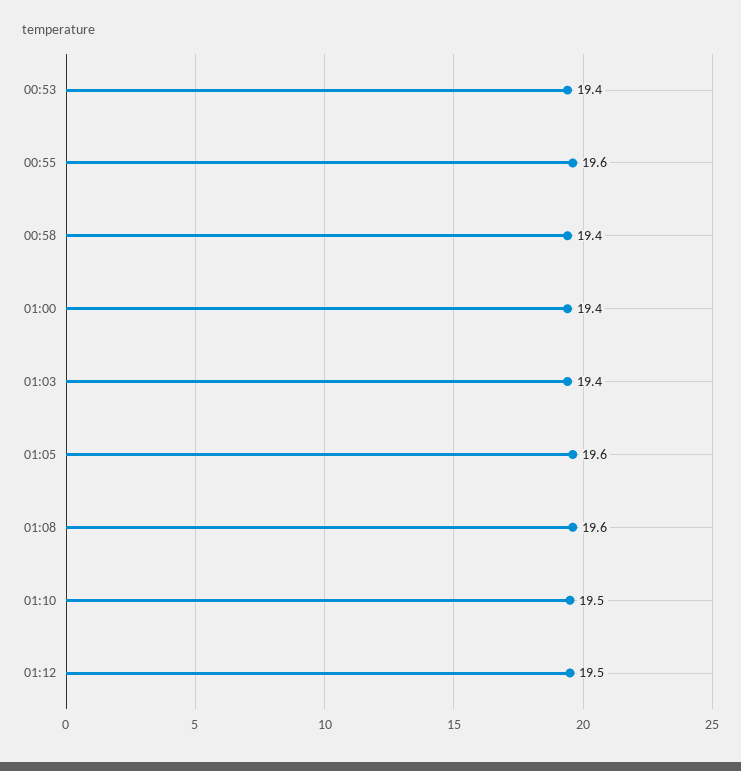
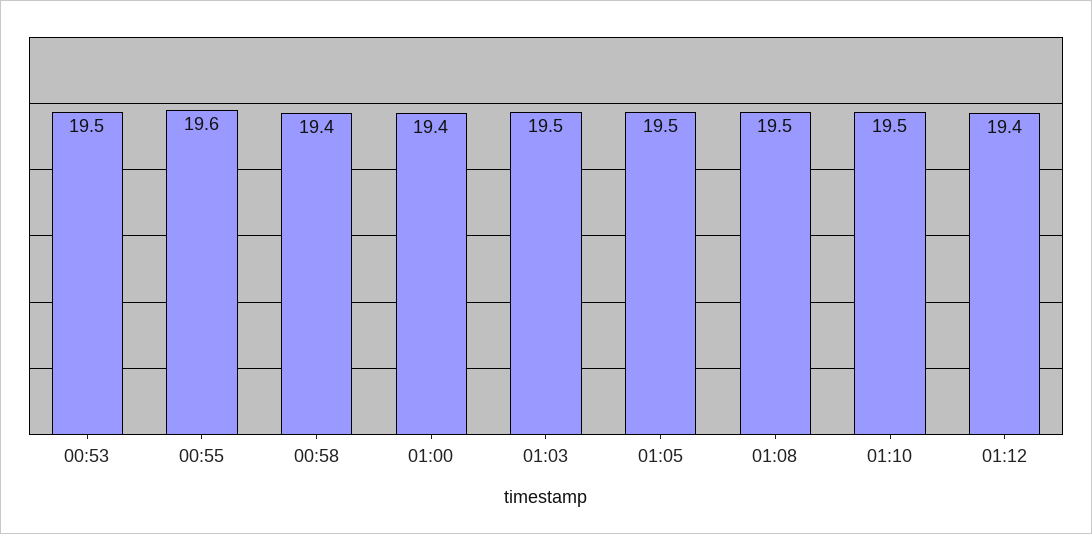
00:53: 19.4 -> 19.5
01:03: 19.4 -> 19.5
01:05: 19.6 -> 19.5
01:08: 19.6 -> 19.5
01:12: 19.5 -> 19.4

